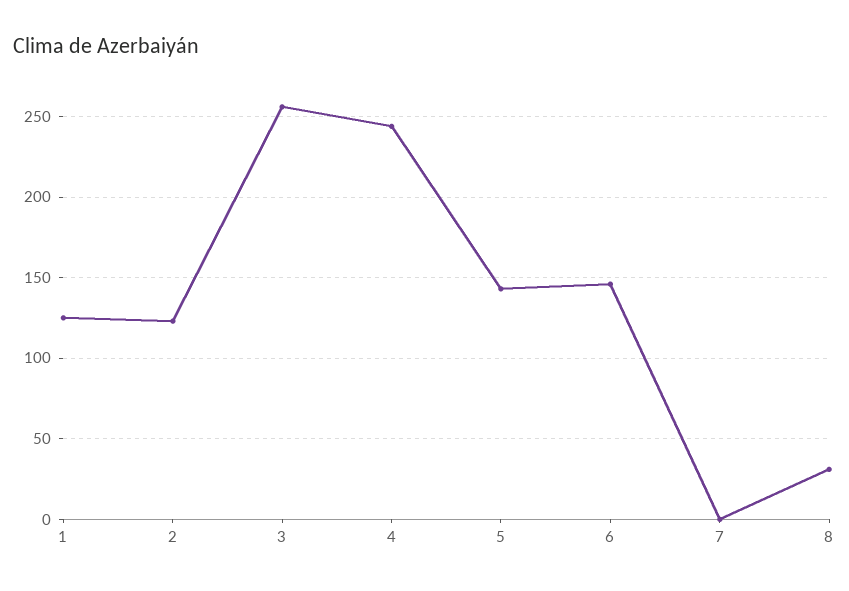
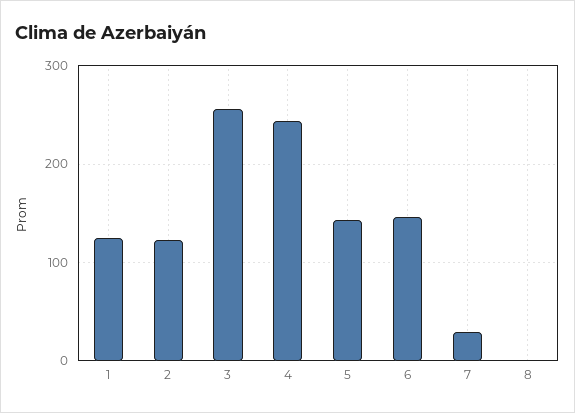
7: 0 -> 30
8: 30 -> 0

